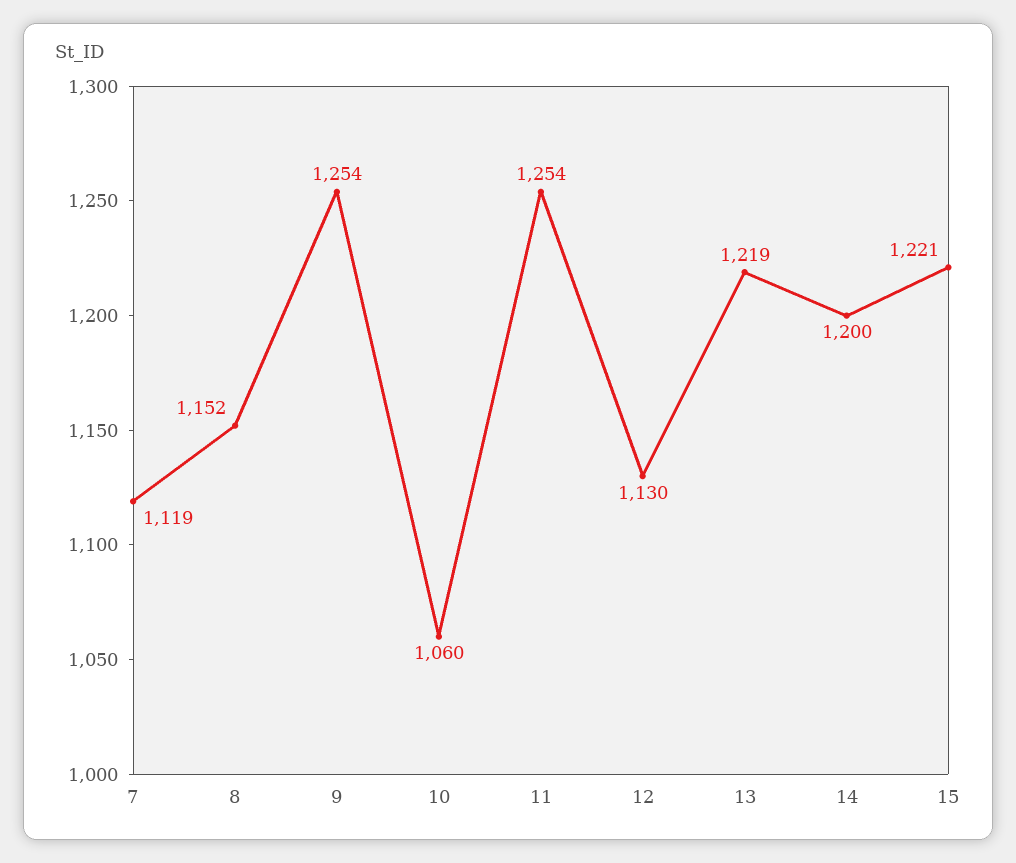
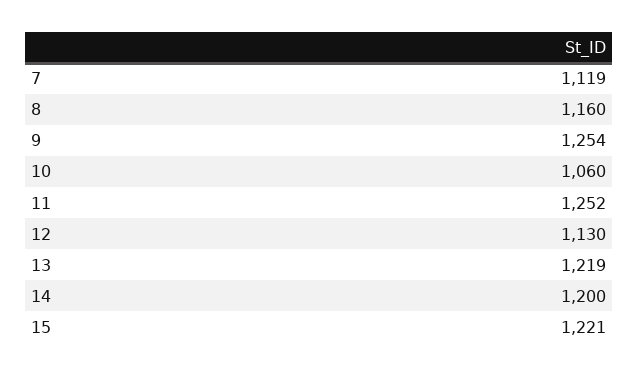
8: 1152 -> 1160
11: 1254 -> 1252

